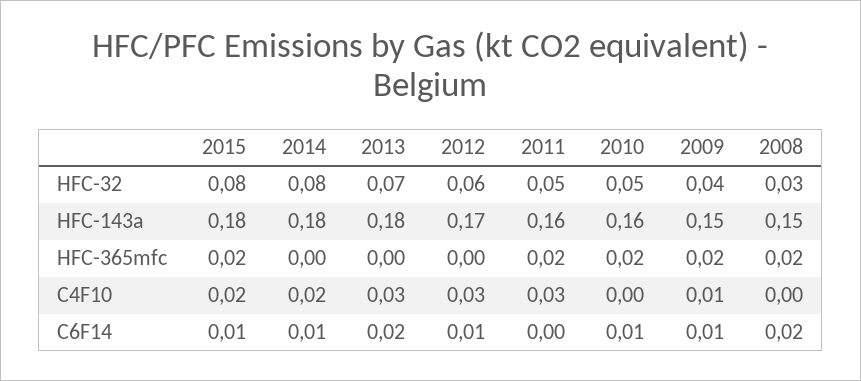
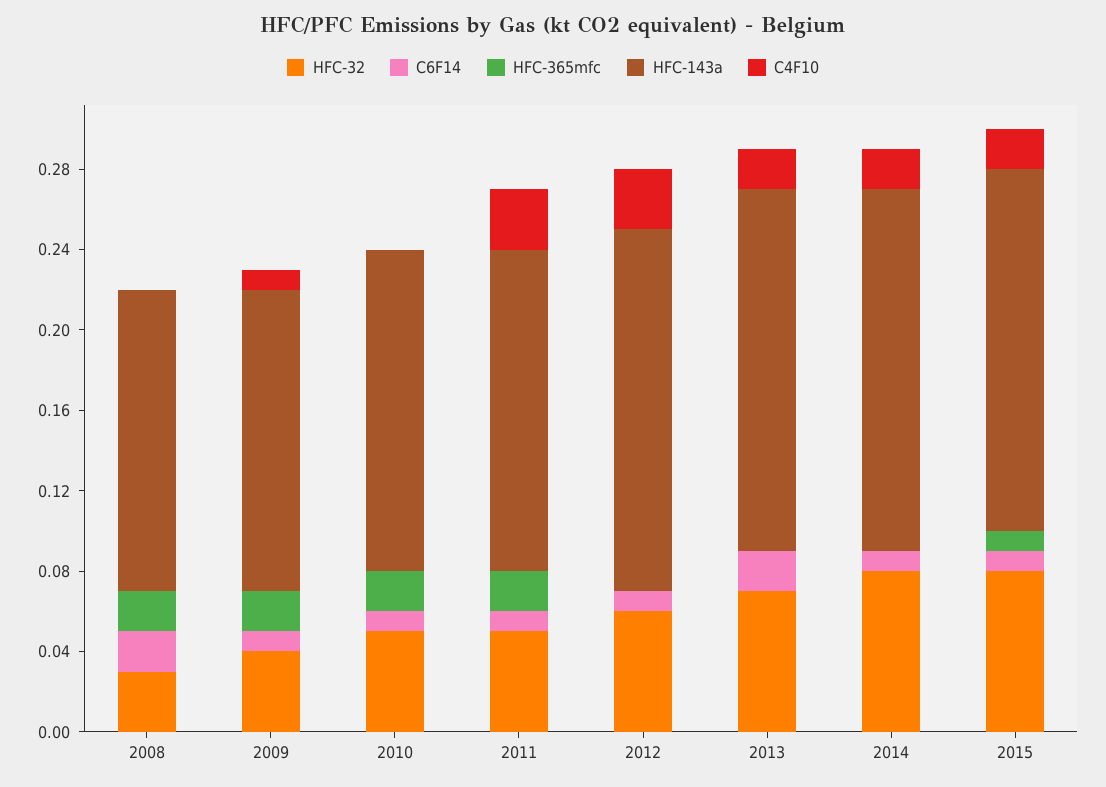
HFC-143a, 2012: 0.17 -> 0.18
HFC-365mfc, 2015: 0.02 -> 0.01
C4F10, 2013: 0.03 -> 0.02
C6F14, 2011: 0 -> 0.01

